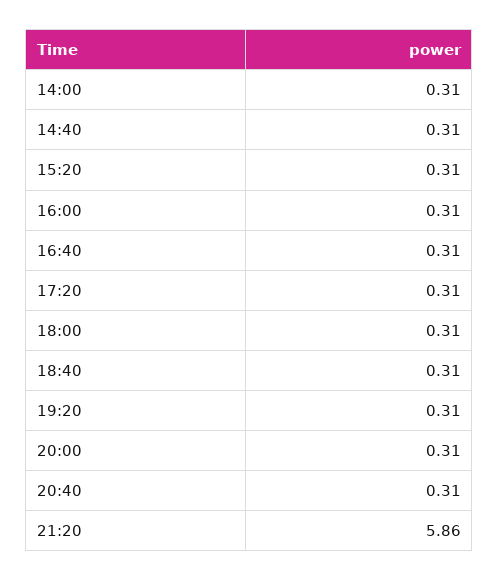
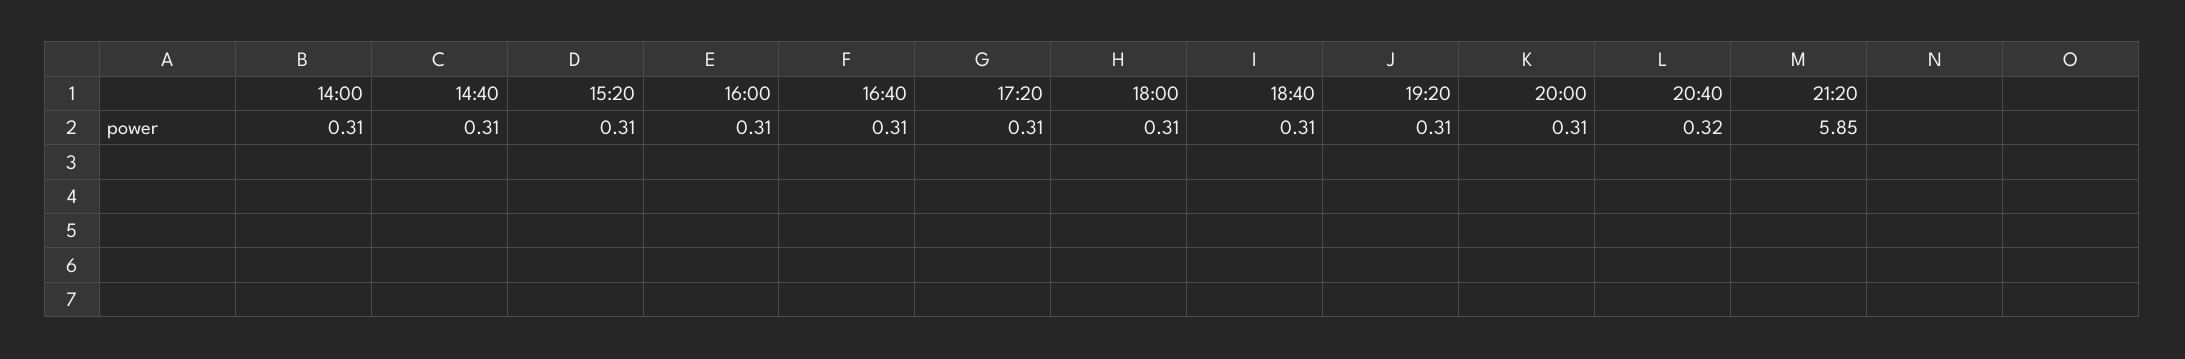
20:40: 0.31 -> 0.32
21:20: 5.86 -> 5.85

